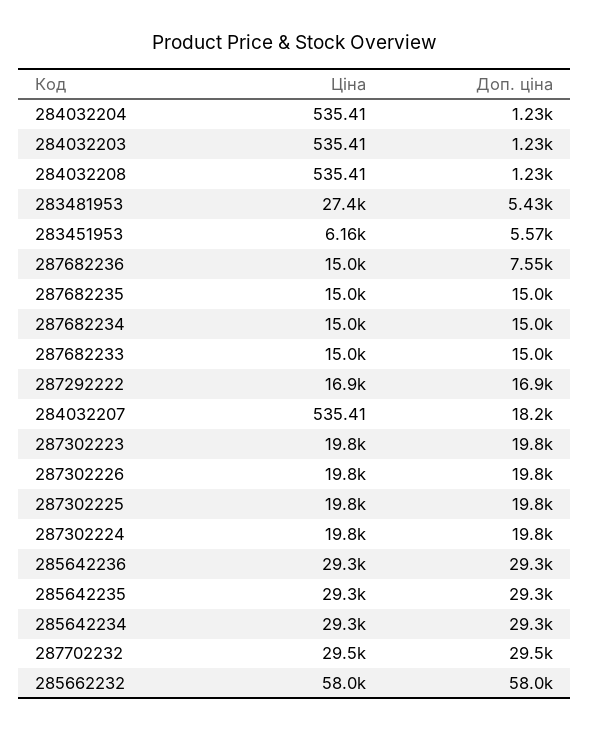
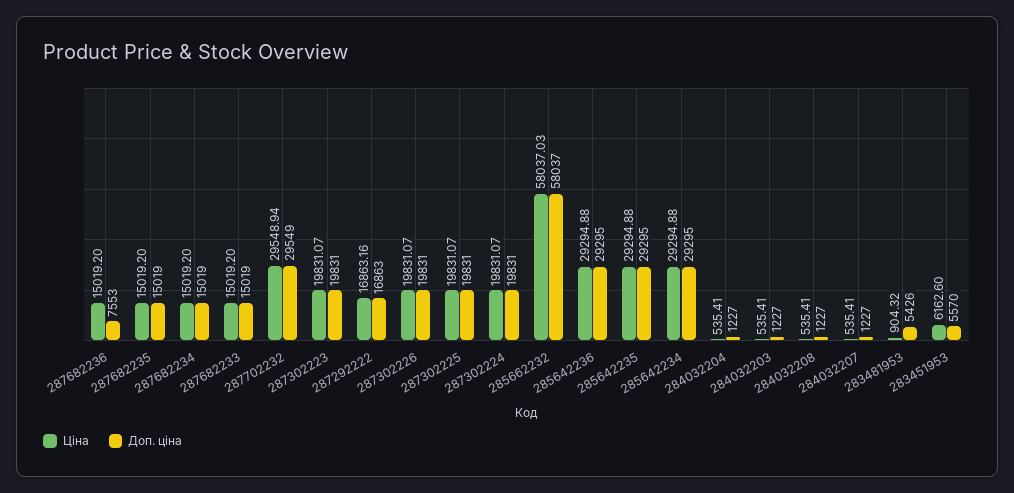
Ціна, 283481953: 27400 -> 904.32
Доп. ціна, 284032207: 18200 -> 1227

